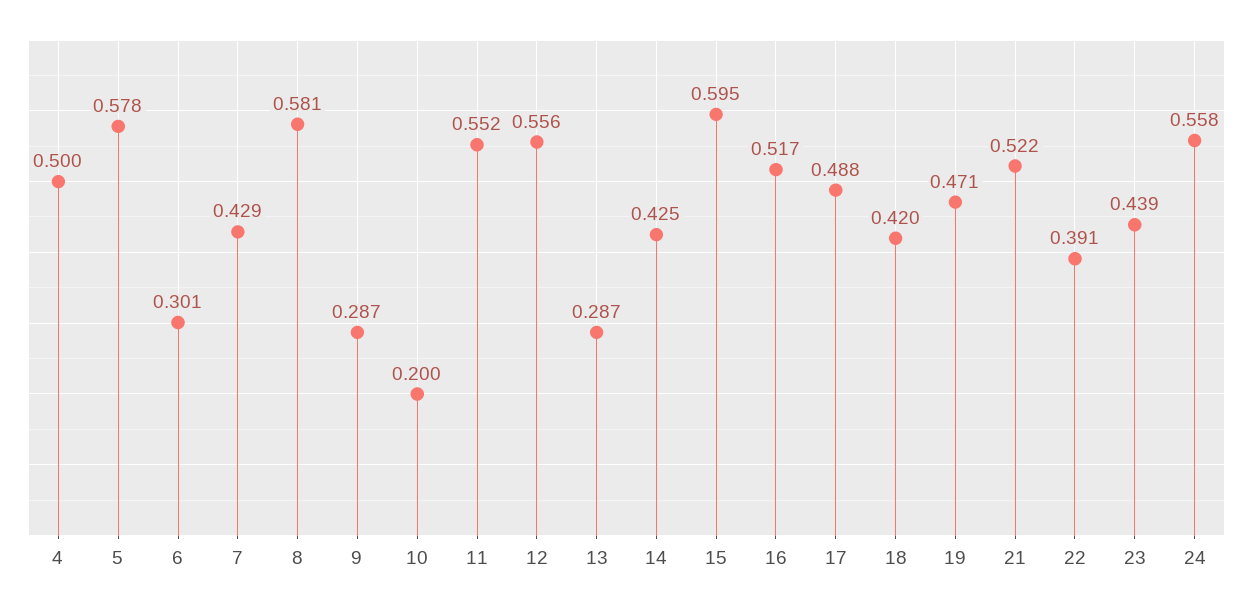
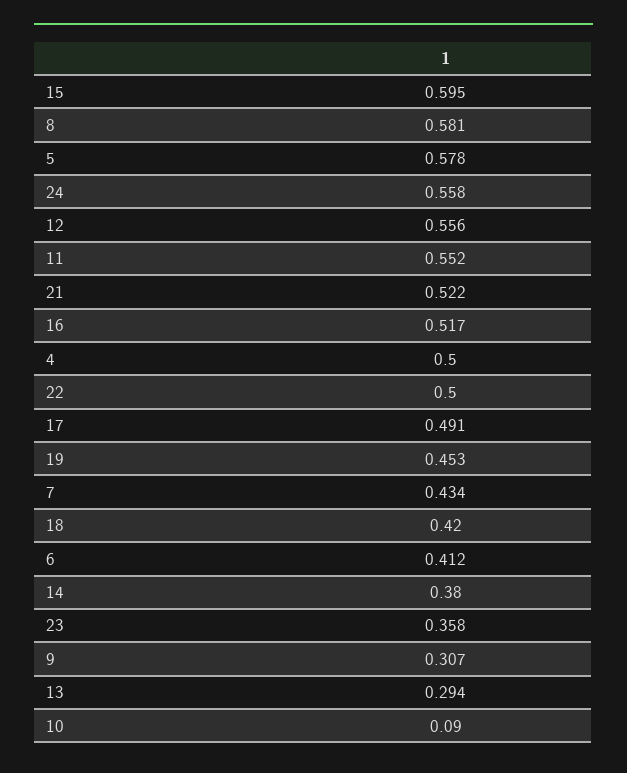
6: 0.301 -> 0.412
7: 0.429 -> 0.434
9: 0.287 -> 0.307
10: 0.2 -> 0.09
13: 0.287 -> 0.294
14: 0.425 -> 0.38
17: 0.488 -> 0.491
19: 0.471 -> 0.453
22: 0.391 -> 0.5
23: 0.439 -> 0.358

